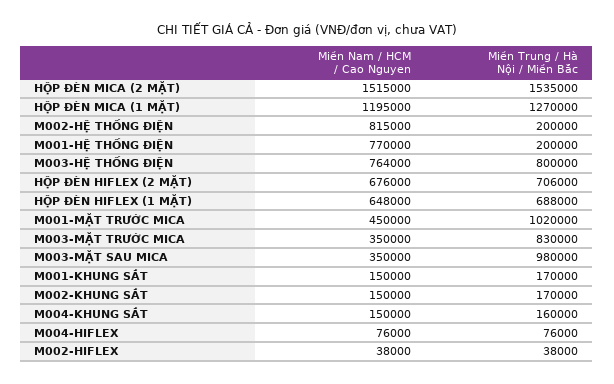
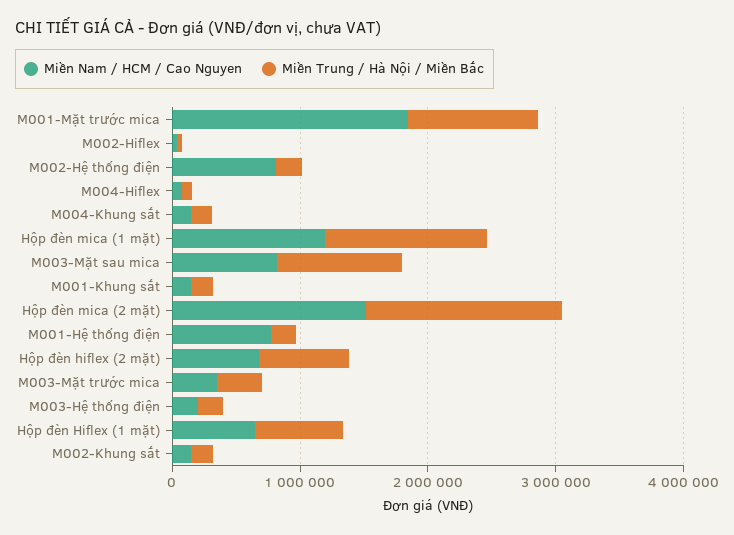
Miền Nam / HCM / Cao Nguyen, M003-HỆ THỐNG ĐIỆN: 764000 -> 200000
Miền Trung / Hà Nội / Miền Bắc, M003-HỆ THỐNG ĐIỆN: 800000 -> 200000
Miền Nam / HCM / Cao Nguyen, M001-MẶT TRƯỚC MICA: 450000 -> 1800000
Miền Trung / Hà Nội / Miền Bắc, M003-MẶT TRƯỚC MICA: 830000 -> 400000
Miền Nam / HCM / Cao Nguyen, M003-MẶT SAU MICA: 350000 -> 800000

